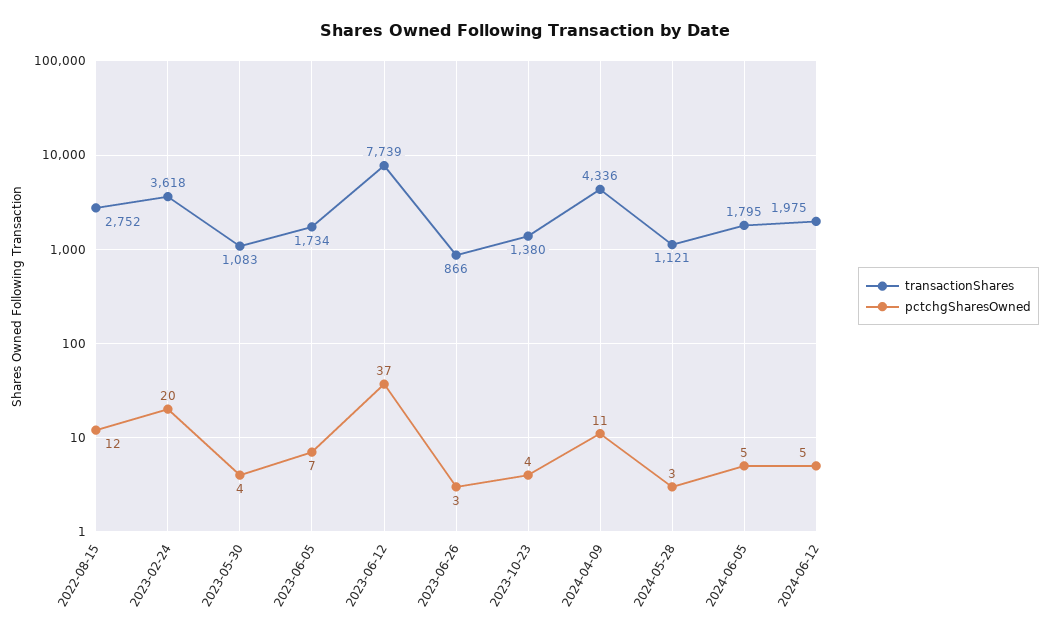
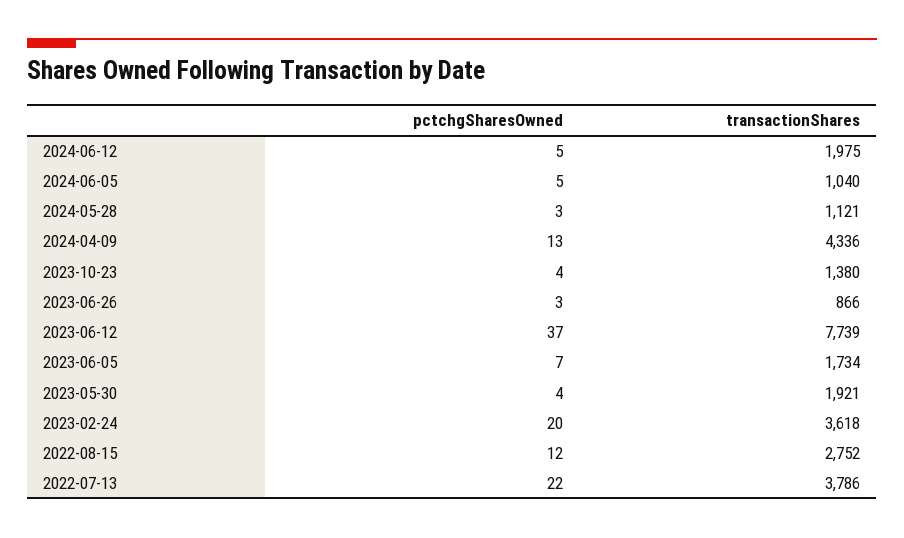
transactionShares, 2023-05-30: 1083 -> 1921
pctchgSharesOwned, 2024-04-09: 11 -> 13
transactionShares, 2024-06-05: 1795 -> 1040
pctchgSharesOwned, 2022-07-13: none -> 22
transactionShares, 2022-07-13: none -> 3786

